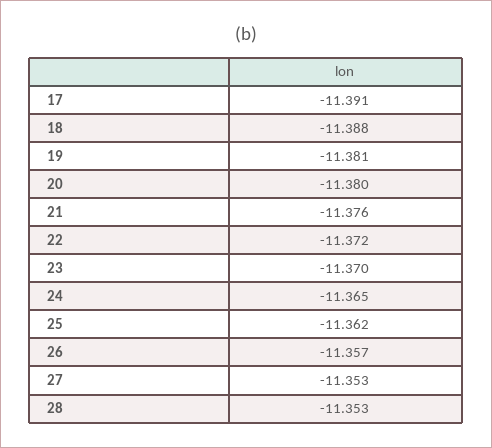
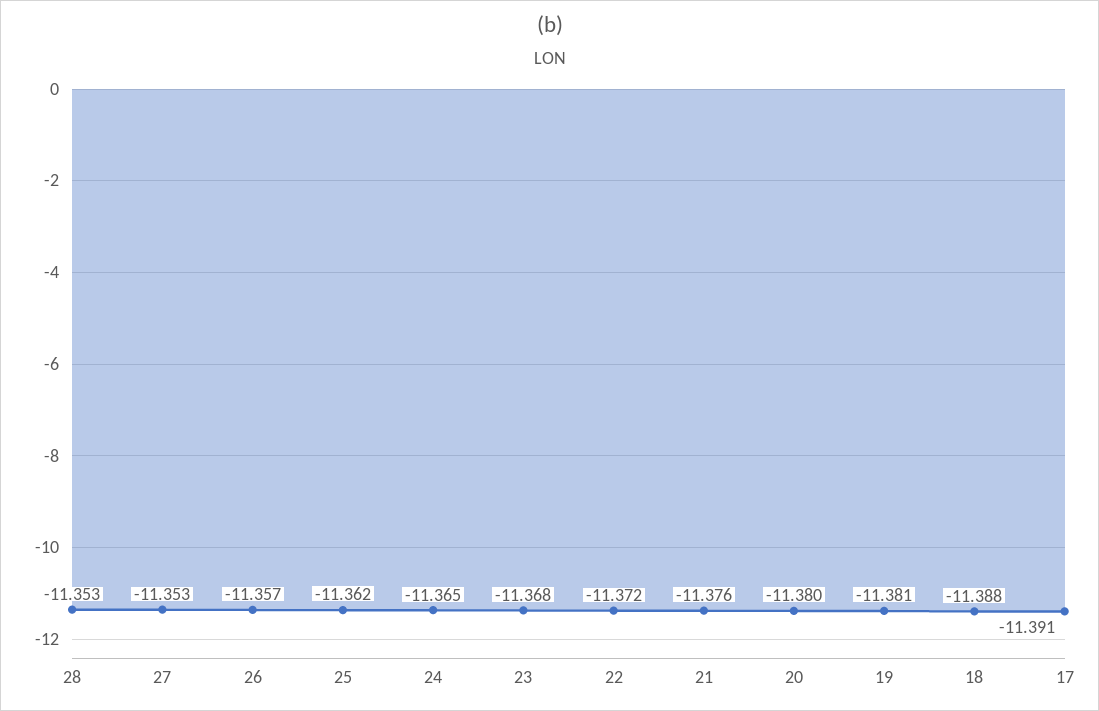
23: -11.37 -> -11.368

